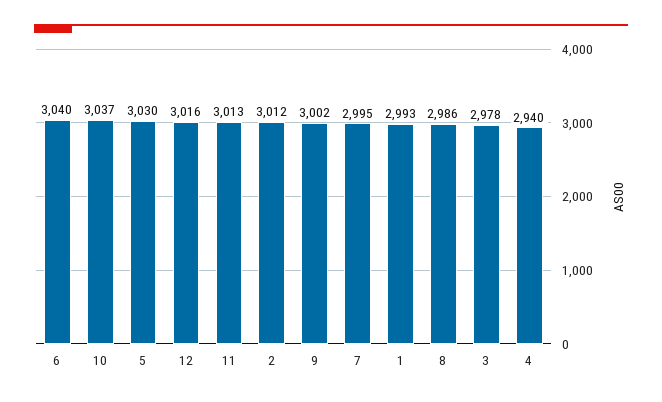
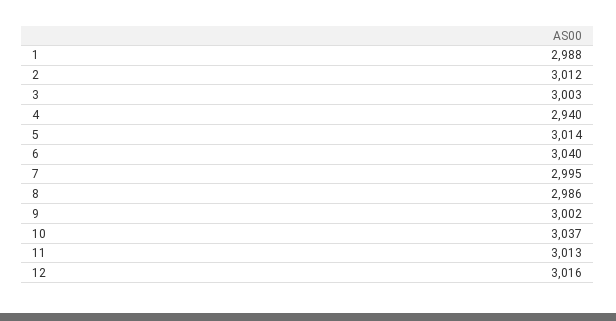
5: 3030 -> 3014
1: 2993 -> 2988
3: 2978 -> 3003

